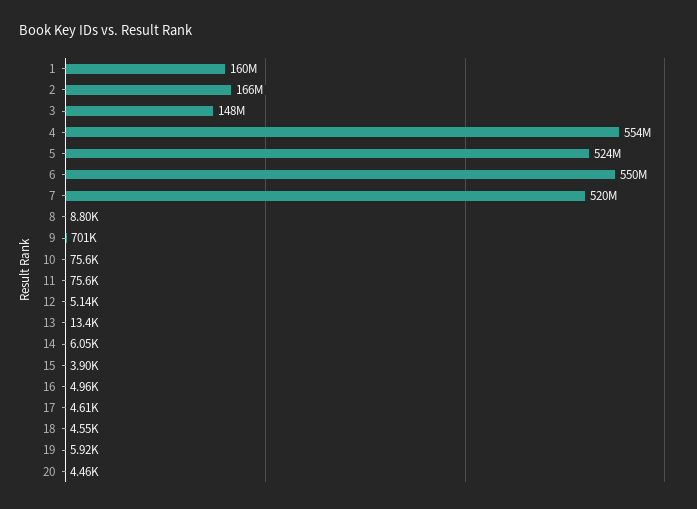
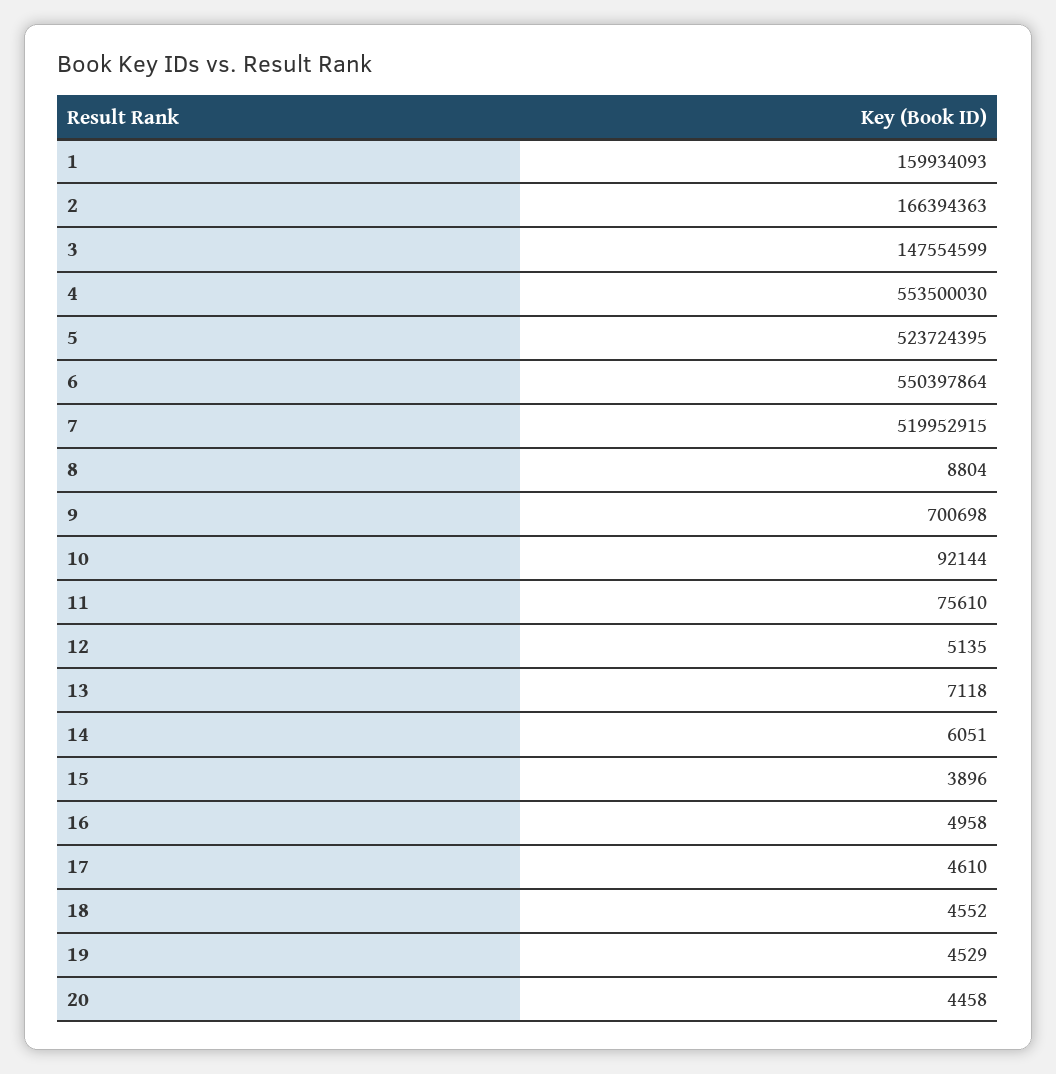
10: 75600 -> 92144
13: 13400 -> 7118
19: 5920 -> 4529

